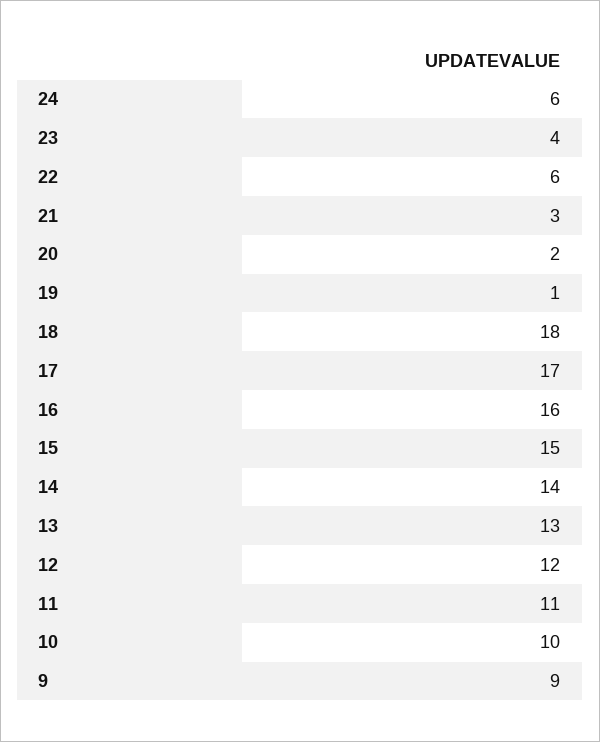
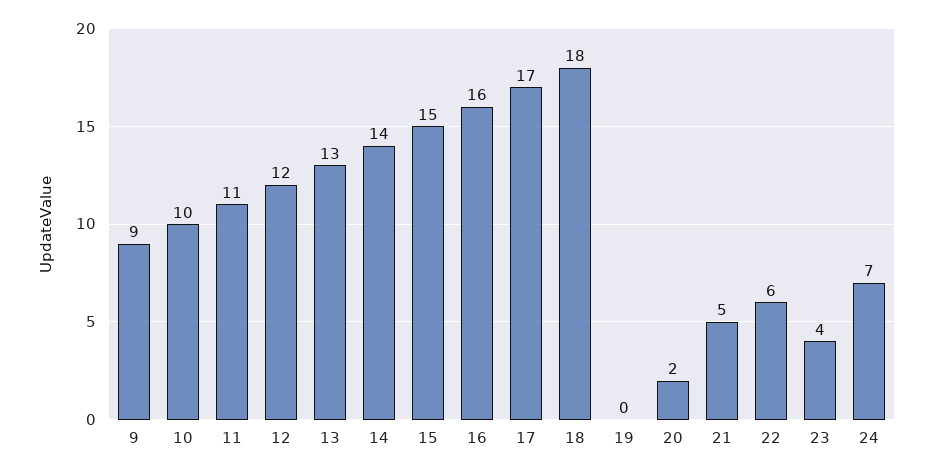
24: 6 -> 7
21: 3 -> 5
19: 1 -> 0

